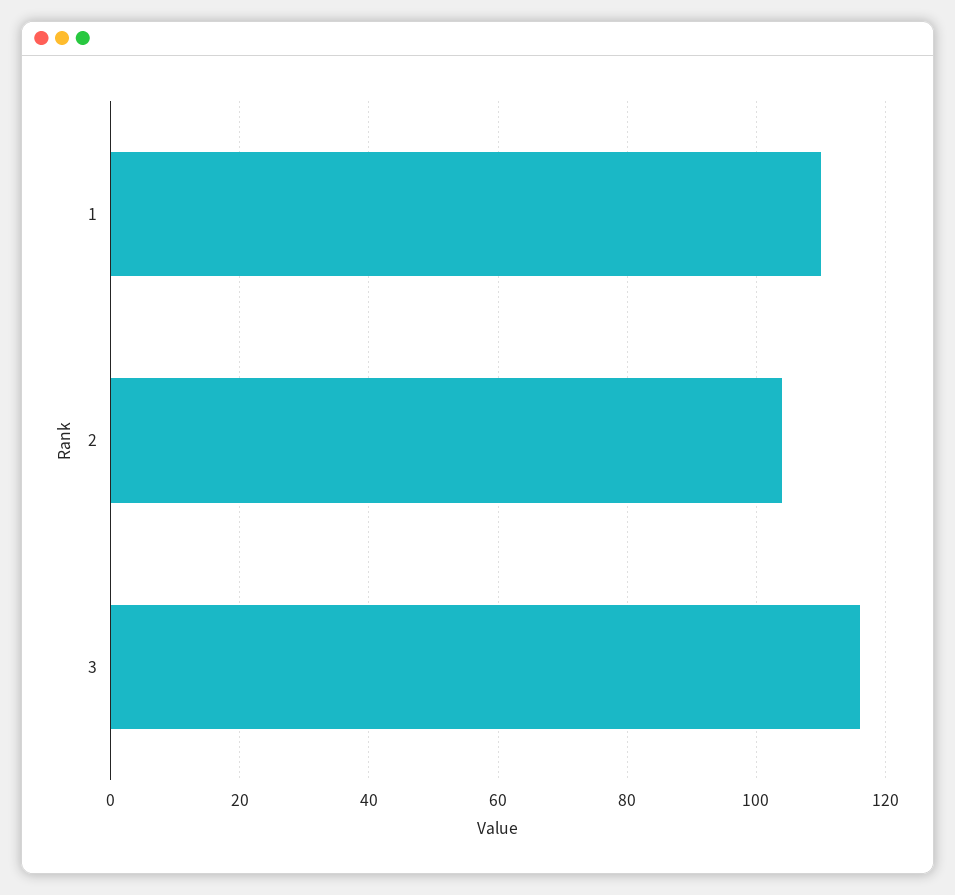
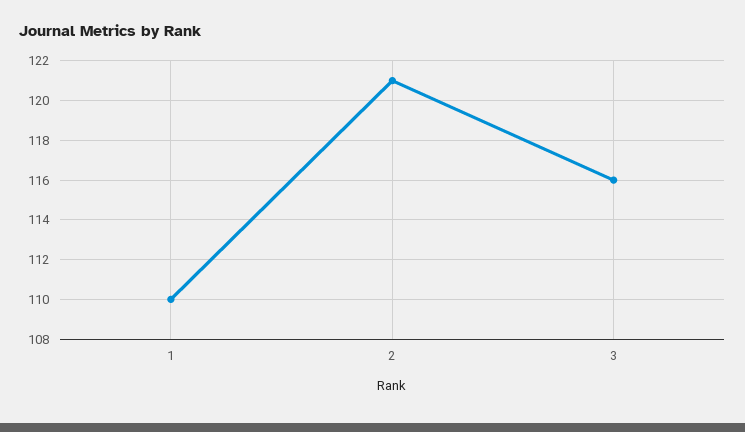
2: 105 -> 121

